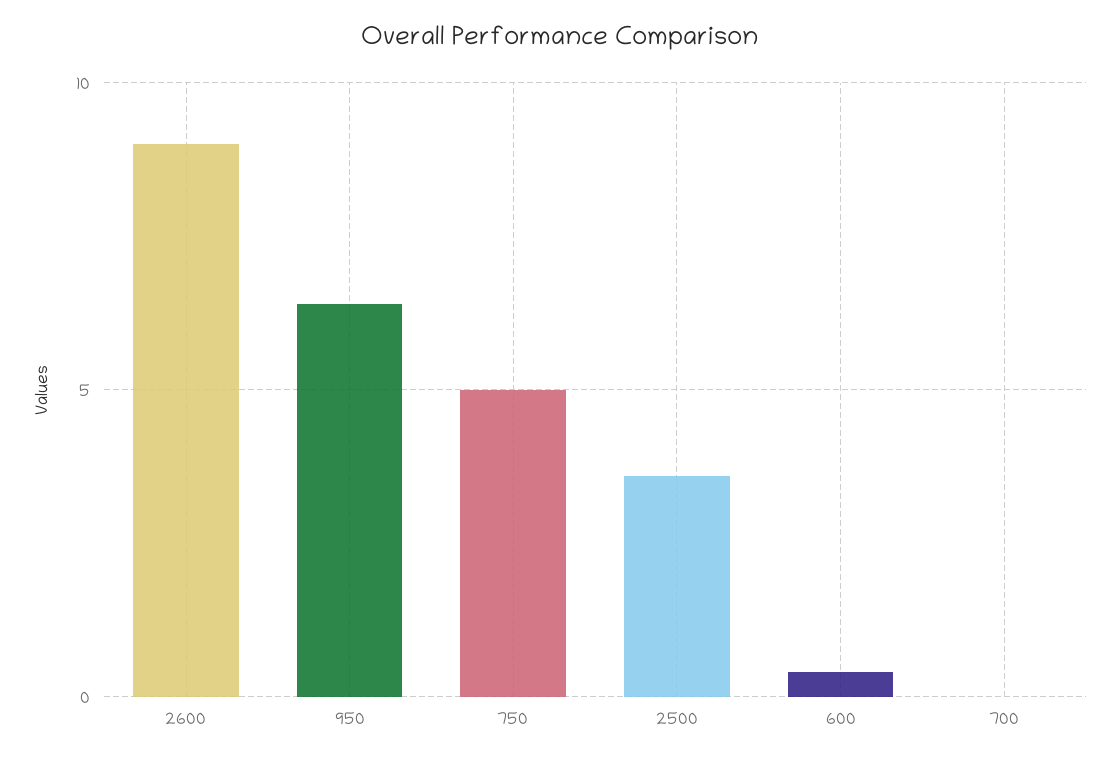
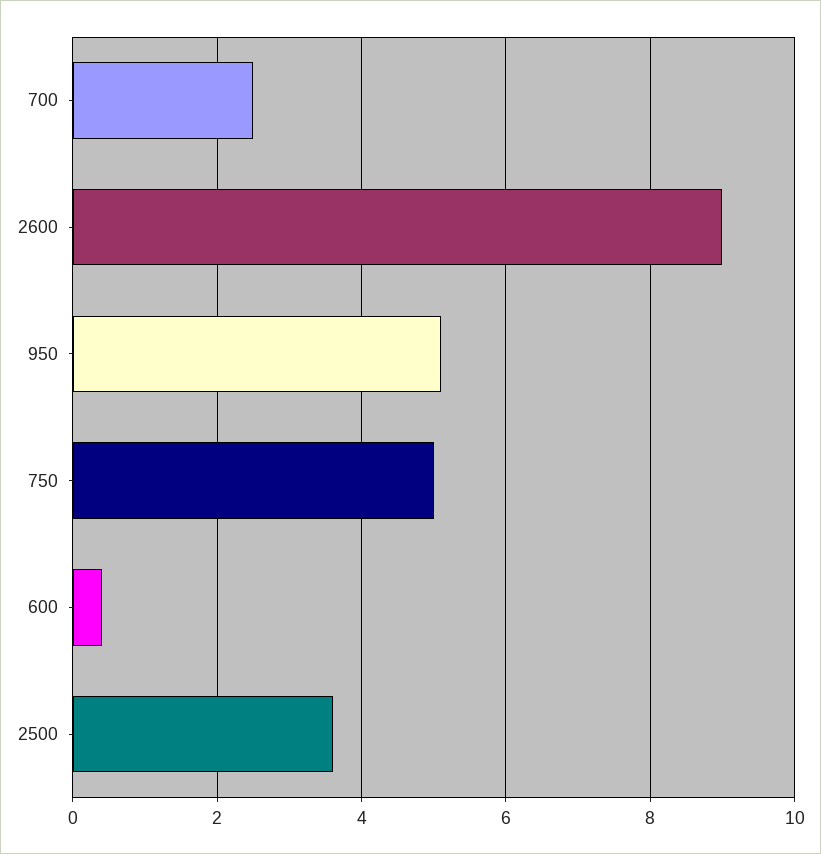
950: 6.5 -> 5
700: 0 -> 2.5

